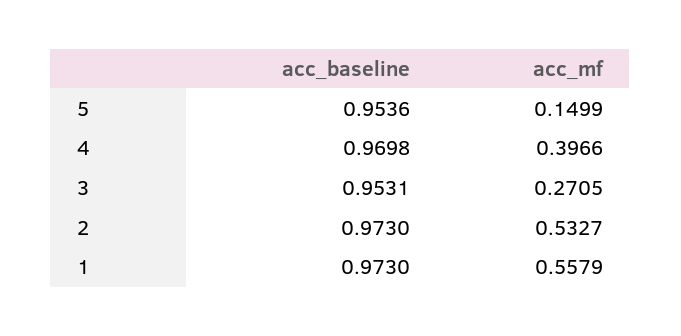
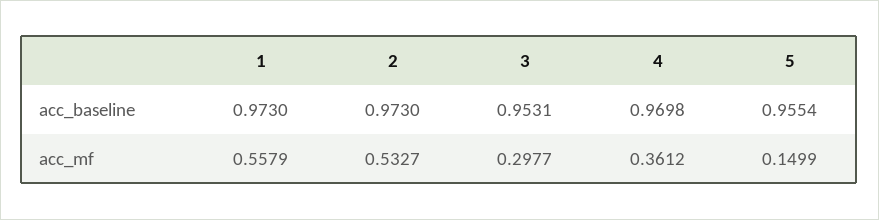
acc_baseline, 5: 0.9536 -> 0.9554
acc_mf, 4: 0.3966 -> 0.3612
acc_mf, 3: 0.2705 -> 0.2977

